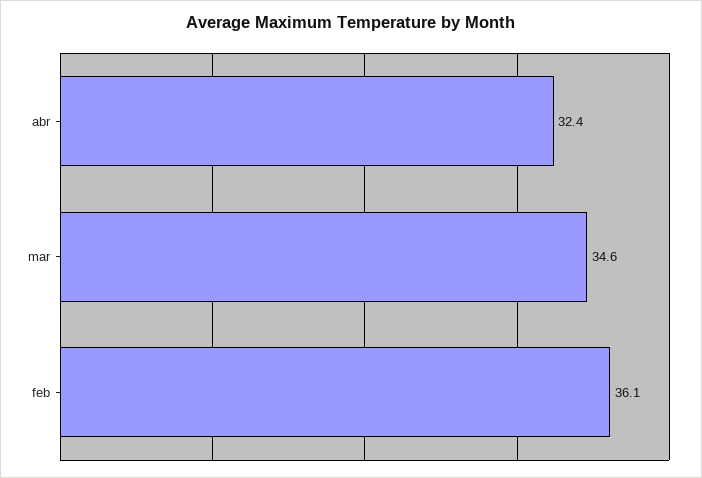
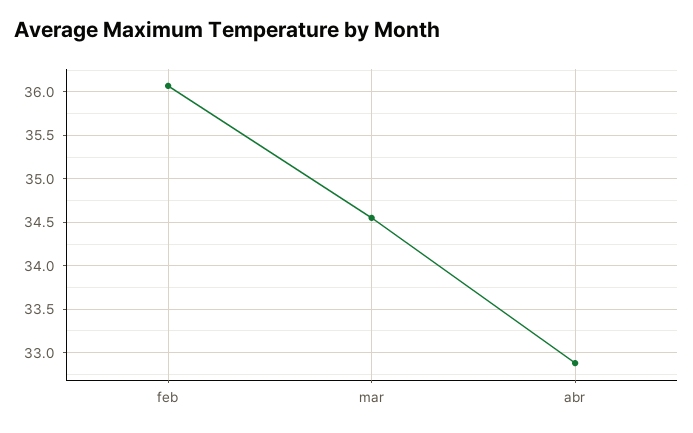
abr: 32.4 -> 32.9

